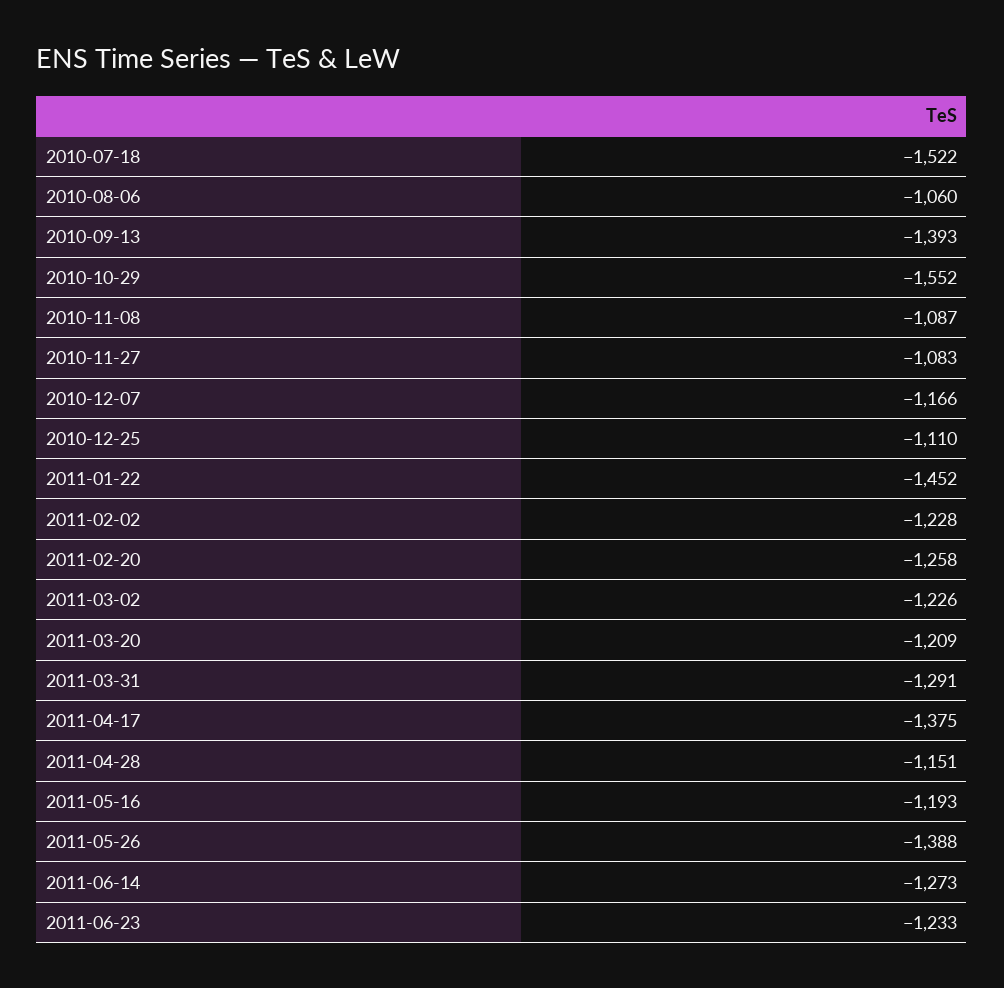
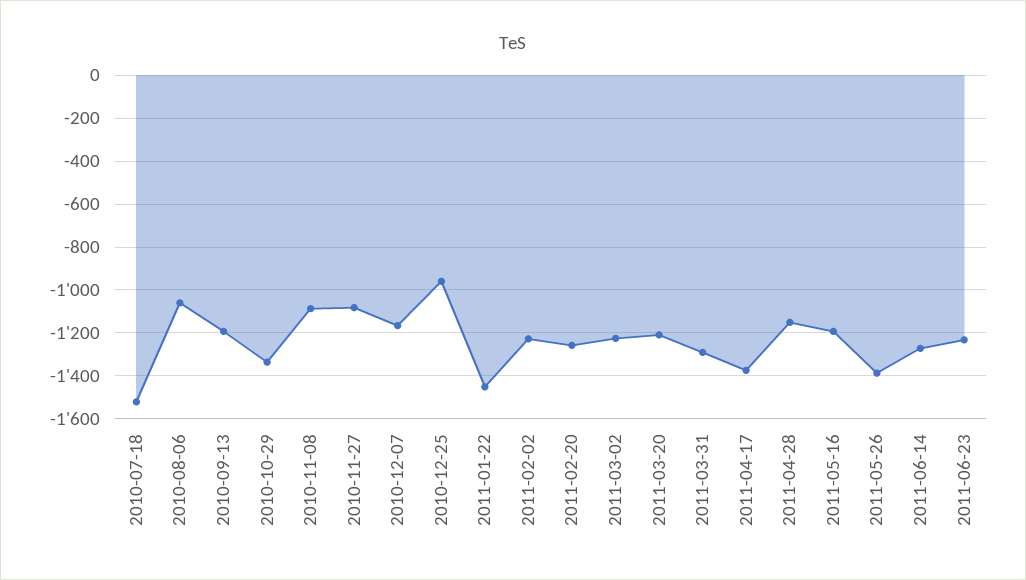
2010-09-13: -1393 -> -1200
2010-10-29: -1552 -> -1350
2010-12-25: -1110 -> -950

